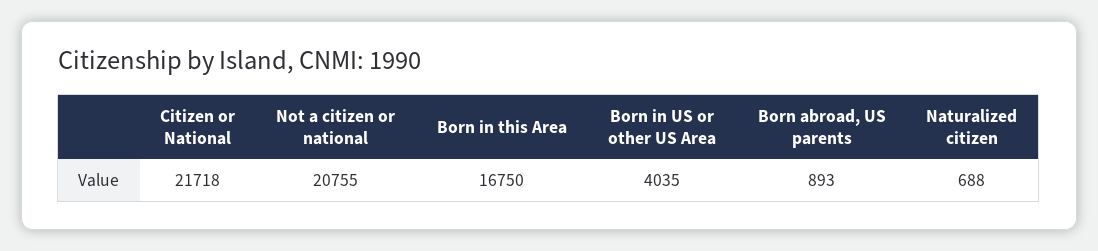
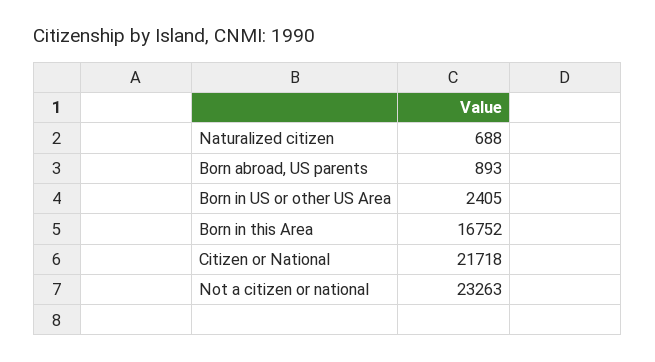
Not a citizen or national: 20755 -> 23263
Born in this Area: 16750 -> 16752
Born in US or other US Area: 4035 -> 2405

